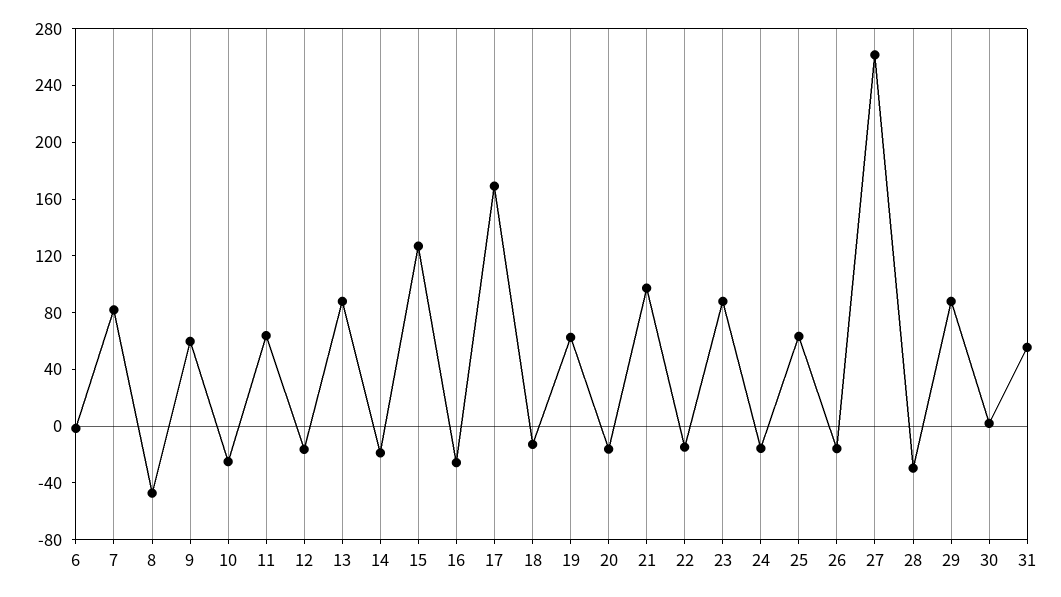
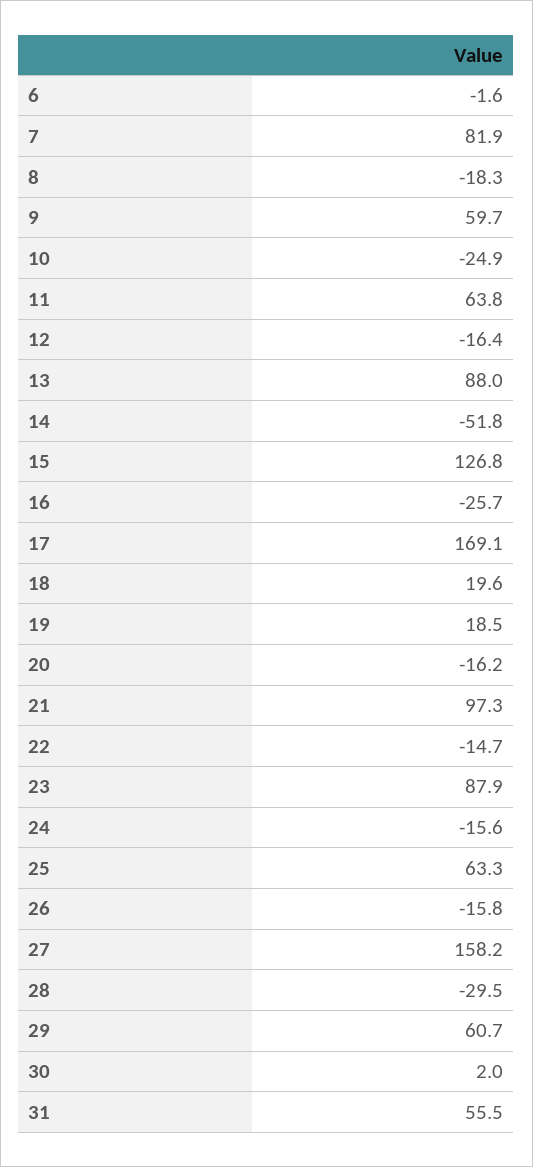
8: -50 -> -18.3
14: -20 -> -51.8
18: -10 -> 19.6
19: 60 -> 18.5
27: 260 -> 158.2
29: 90 -> 60.7

